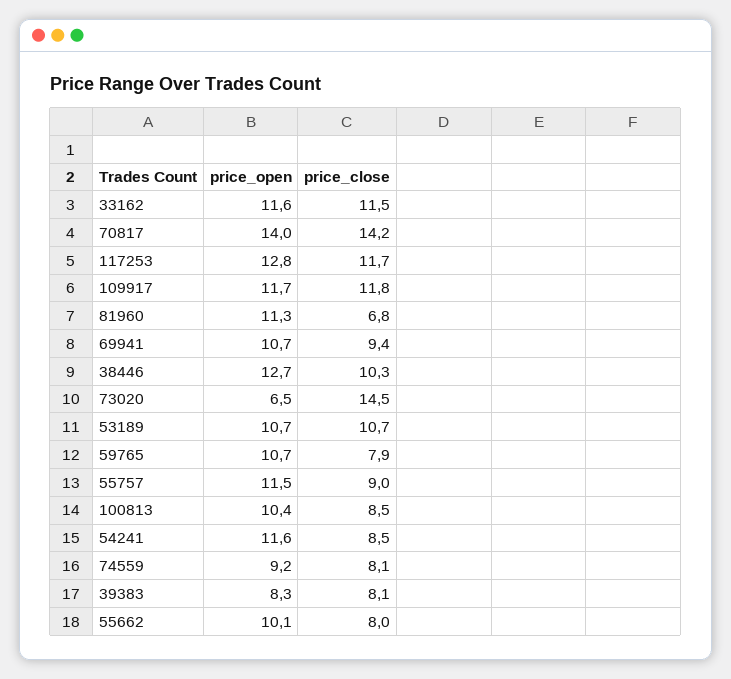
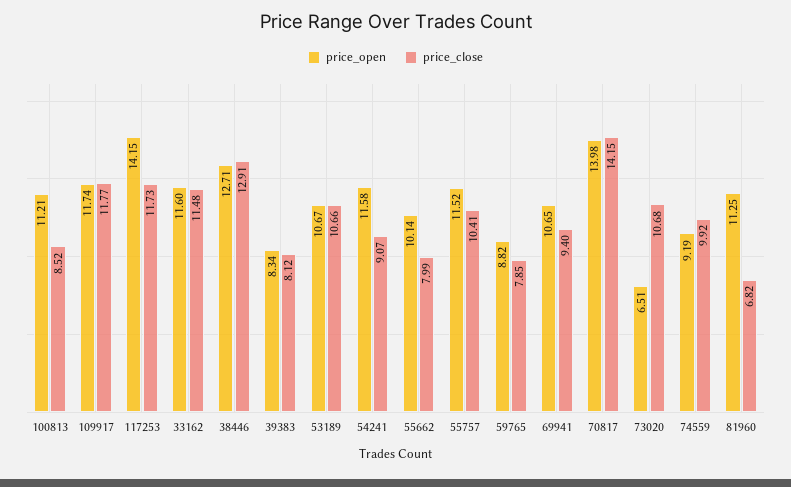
price_open, 117253: 12.8 -> 14.15
price_close, 38446: 10.3 -> 12.91
price_close, 73020: 14.5 -> 10.68
price_open, 59765: 10.7 -> 8.82
price_close, 55757: 9 -> 10.41
price_open, 100813: 10.4 -> 11.21
price_close, 54241: 8.5 -> 9.07
price_close, 74559: 8.1 -> 9.92

